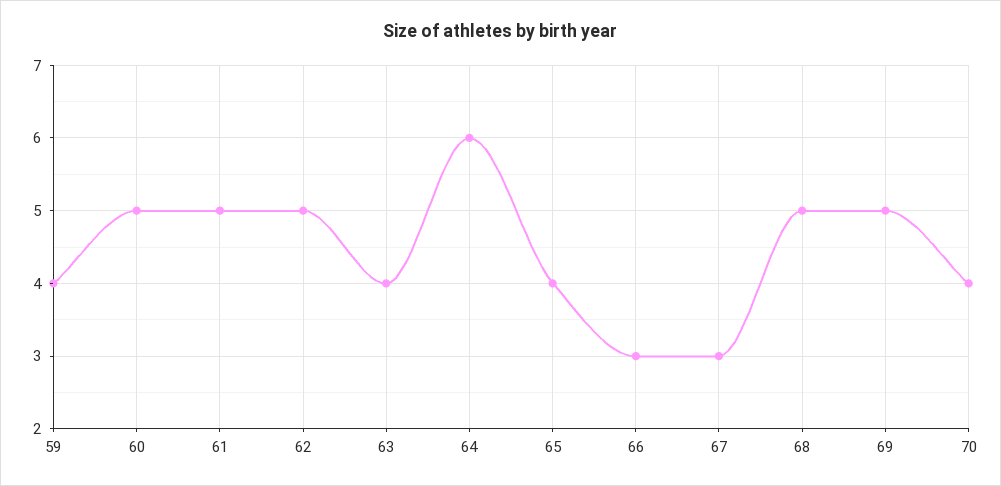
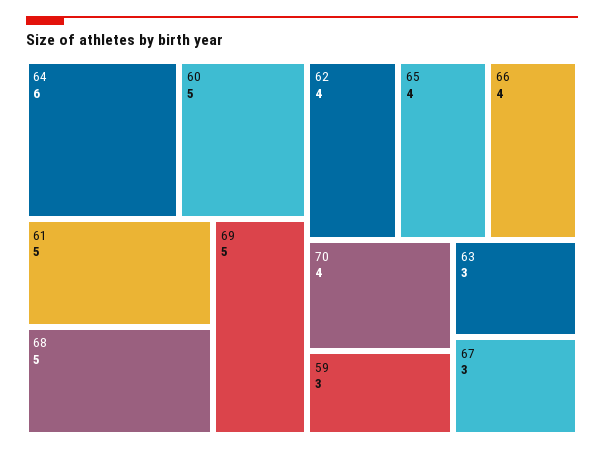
59: 4 -> 3
62: 5 -> 4
63: 4 -> 3
66: 3 -> 4

